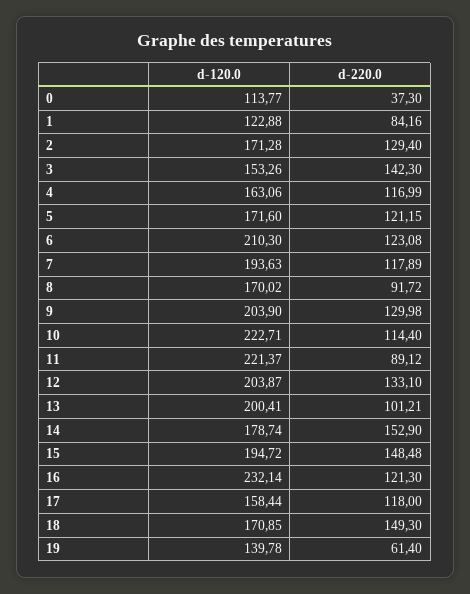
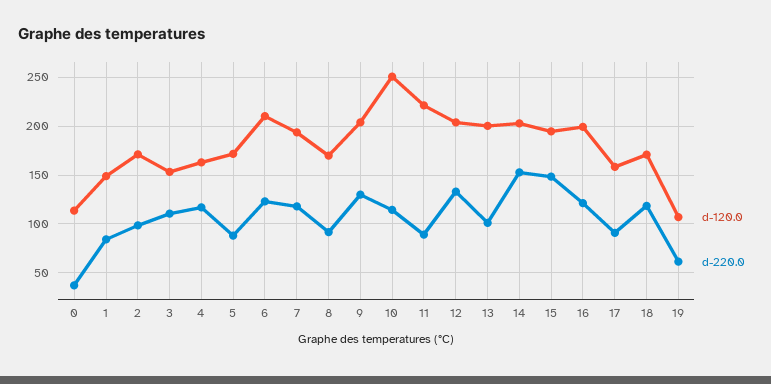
d-120.0, 1: 122.88 -> 150
d-220.0, 2: 129.4 -> 100
d-220.0, 3: 142.3 -> 110
d-220.0, 5: 121.15 -> 90
d-120.0, 10: 222.71 -> 250
d-120.0, 14: 178.74 -> 200
d-120.0, 16: 232.14 -> 200
d-220.0, 17: 118 -> 90
d-220.0, 18: 149.3 -> 120
d-120.0, 19: 139.78 -> 110

